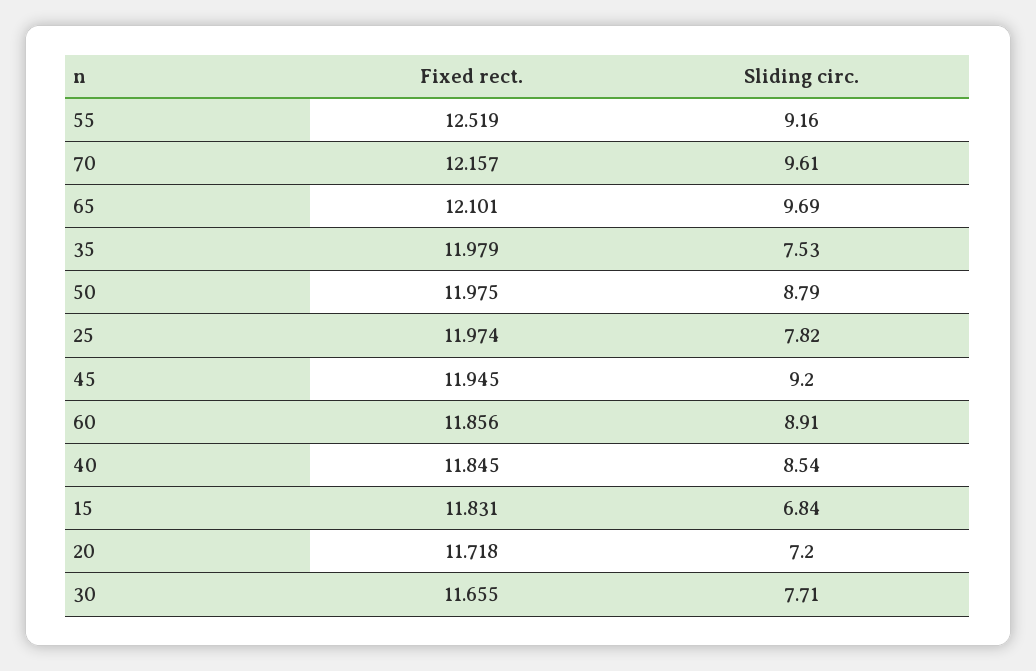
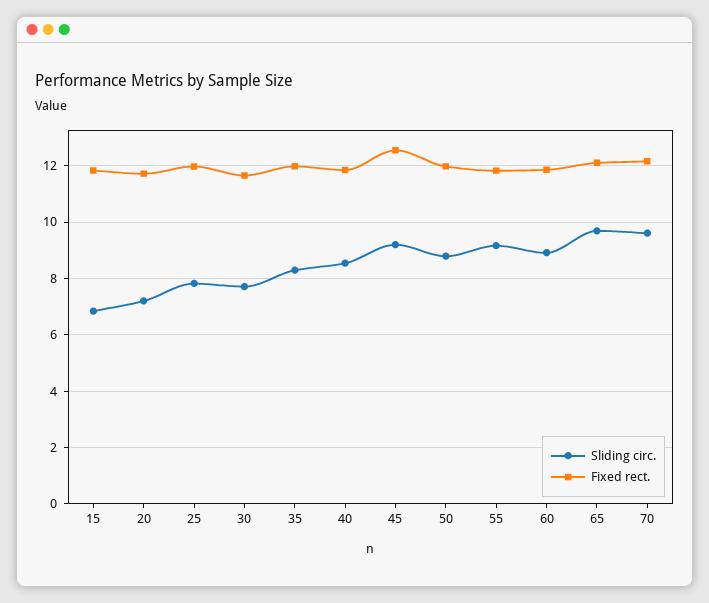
Fixed rect., 55: 12.519 -> 11.75
Sliding circ., 35: 7.53 -> 8.25
Fixed rect., 45: 11.945 -> 12.5

